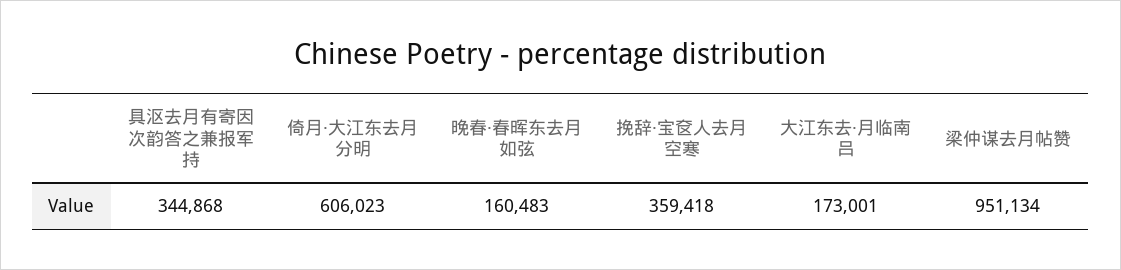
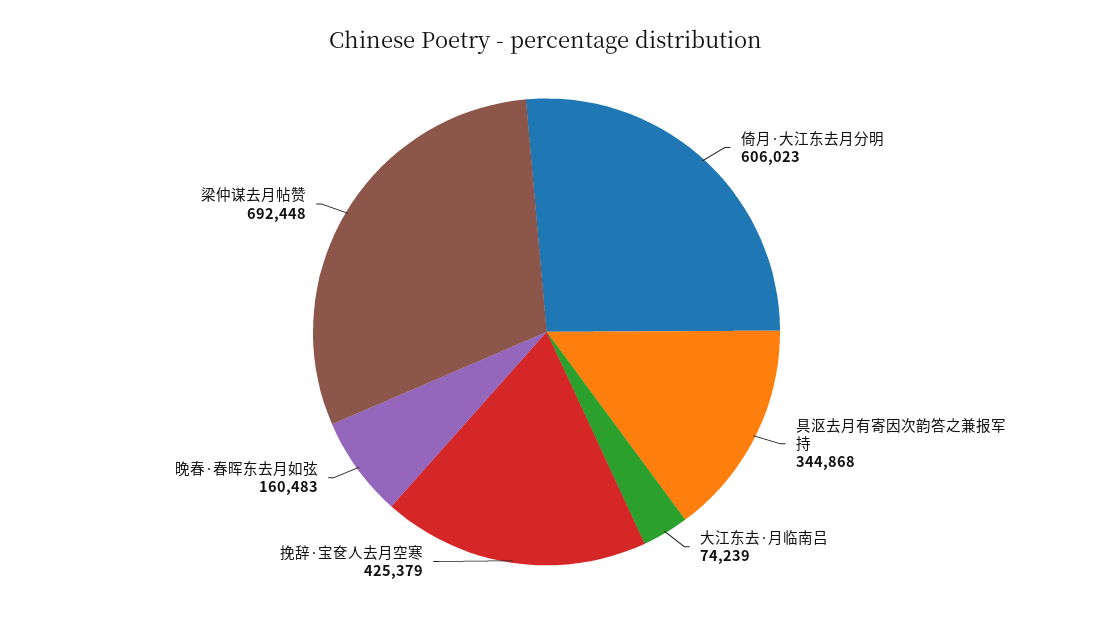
挽辞·宝奁人去月空寒: 359418 -> 425379
大江东去·月临南吕: 173001 -> 74239
梁仲谋去月帖赞: 951134 -> 692448

